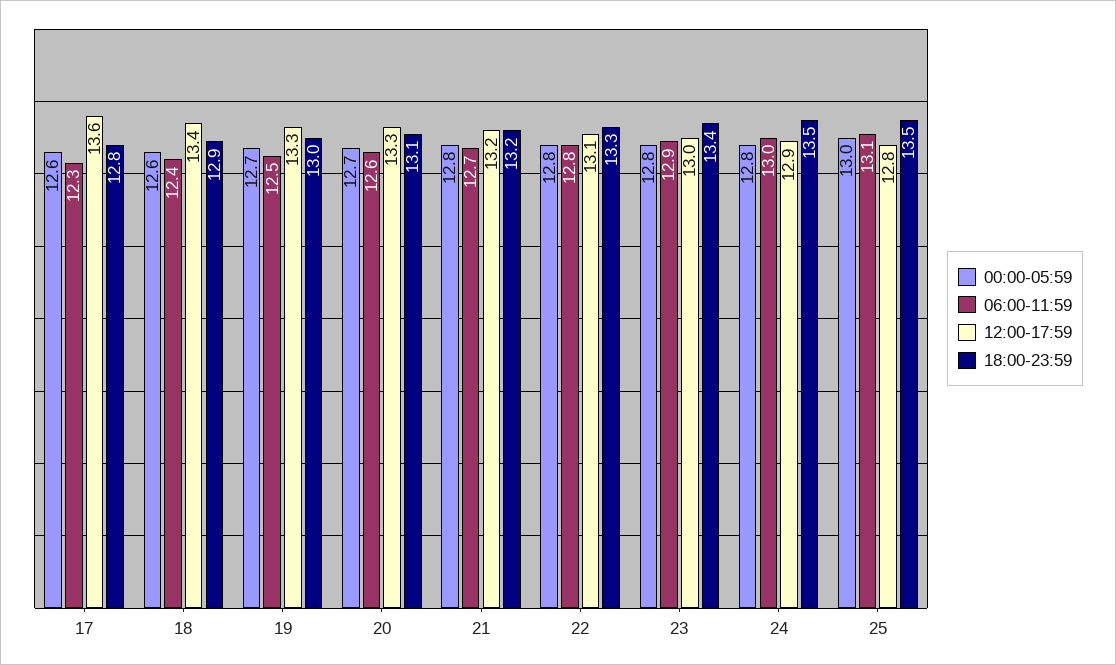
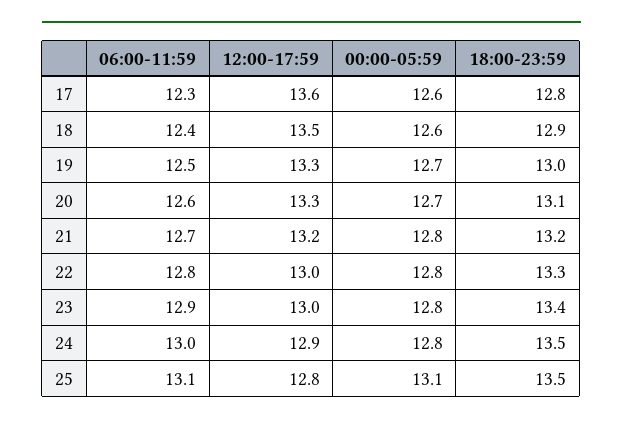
12:00-17:59, 18: 13.4 -> 13.5
12:00-17:59, 22: 13.1 -> 13
00:00-05:59, 25: 13 -> 13.1

